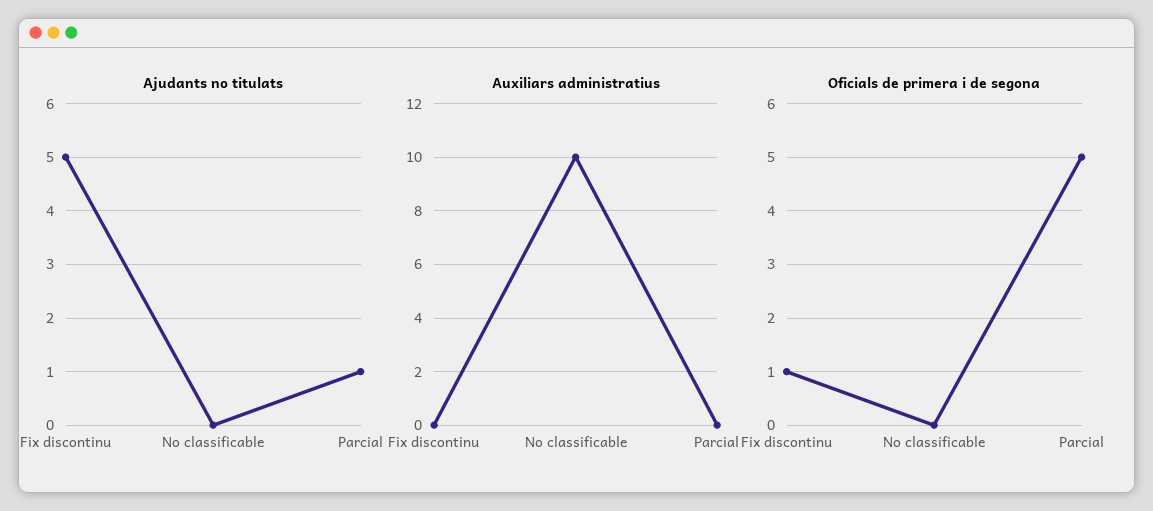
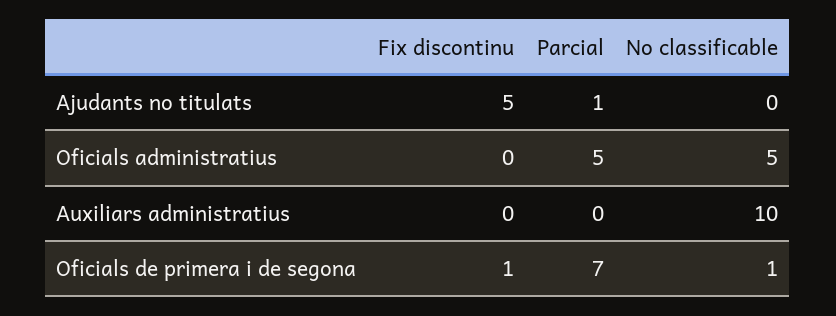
Oficials de primera i de segona, No classificable: 0 -> 1
Oficials de primera i de segona, Parcial: 5 -> 7
Oficials administratius, Fix discontinu: none -> 0
Oficials administratius, Parcial: none -> 5
Oficials administratius, No classificable: none -> 5

